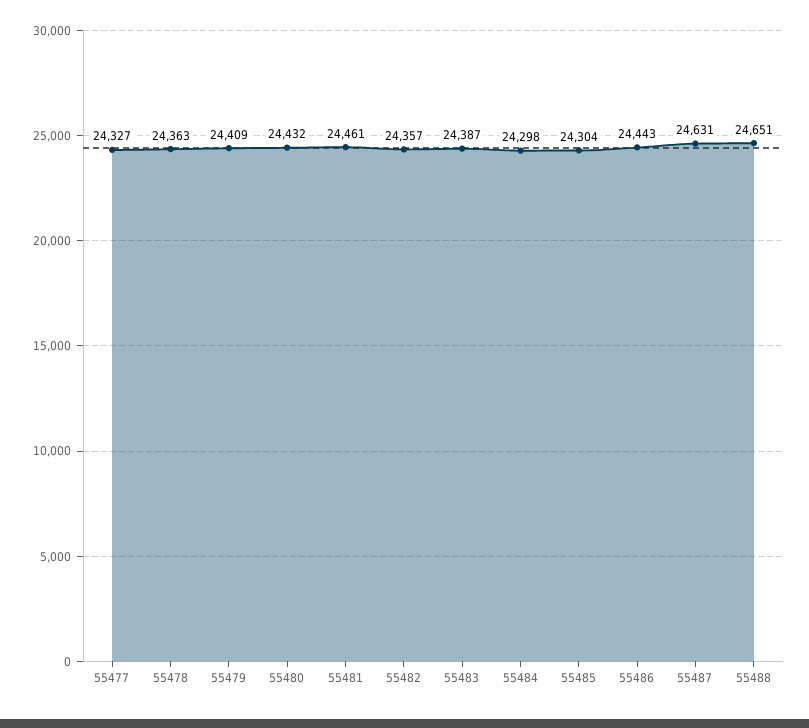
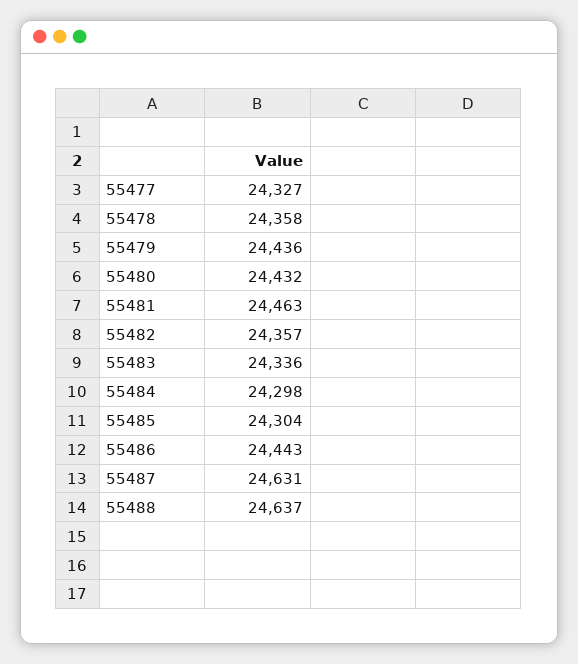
55478: 24363 -> 24358
55479: 24409 -> 24436
55481: 24461 -> 24463
55483: 24387 -> 24336
55488: 24651 -> 24637

